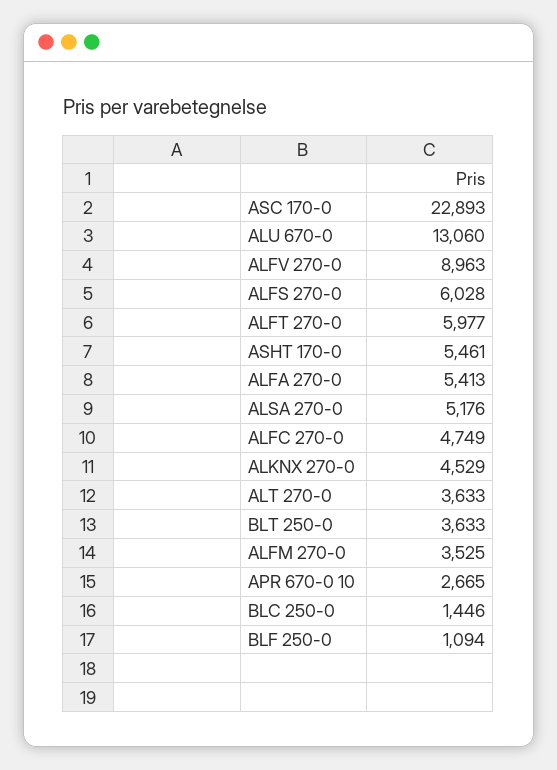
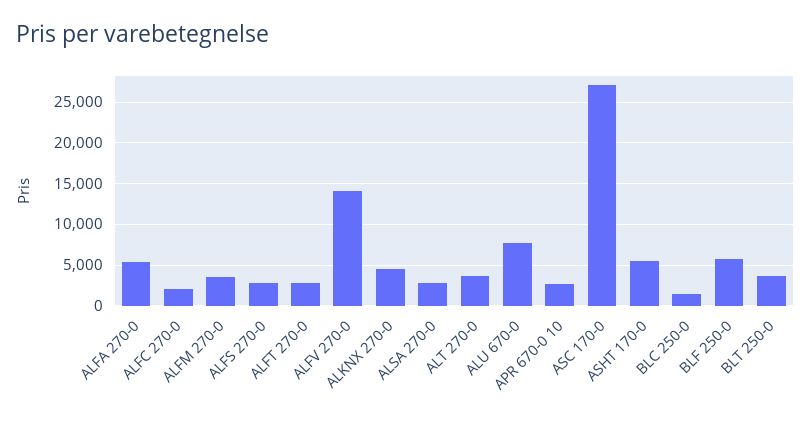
ASC 170-0: 22893 -> 27000
ALU 670-0: 13060 -> 8000
ALFV 270-0: 8963 -> 14000
ALFS 270-0: 6028 -> 3000
ALFT 270-0: 5977 -> 3000
ALSA 270-0: 5176 -> 3000
ALFC 270-0: 4749 -> 2000
BLF 250-0: 1094 -> 6000

